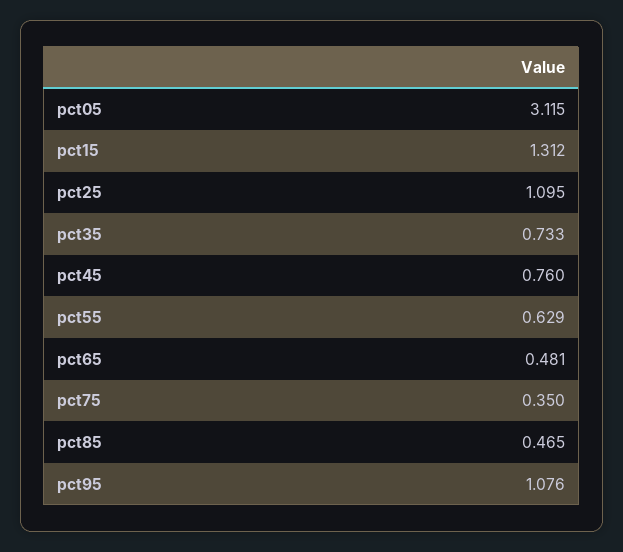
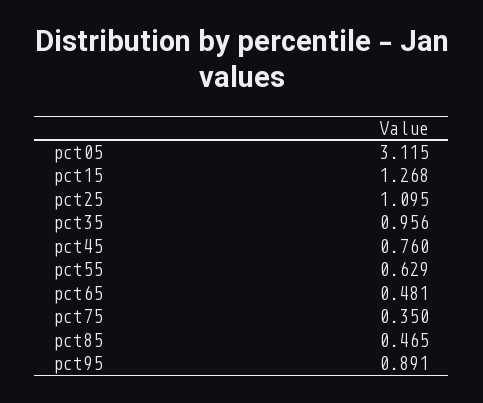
pct15: 1.312 -> 1.268
pct35: 0.733 -> 0.956
pct95: 1.076 -> 0.891

